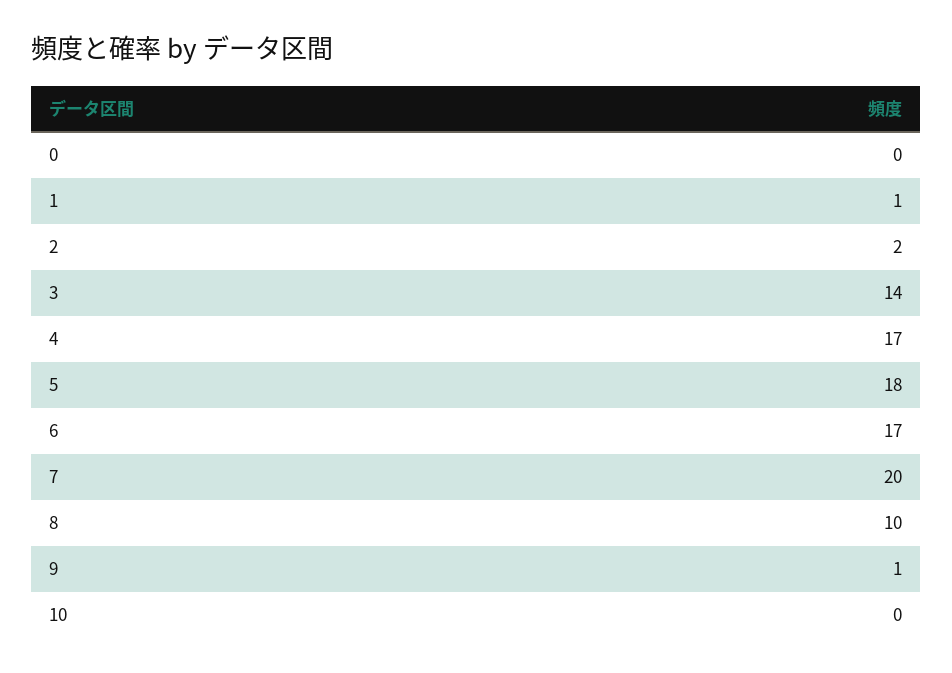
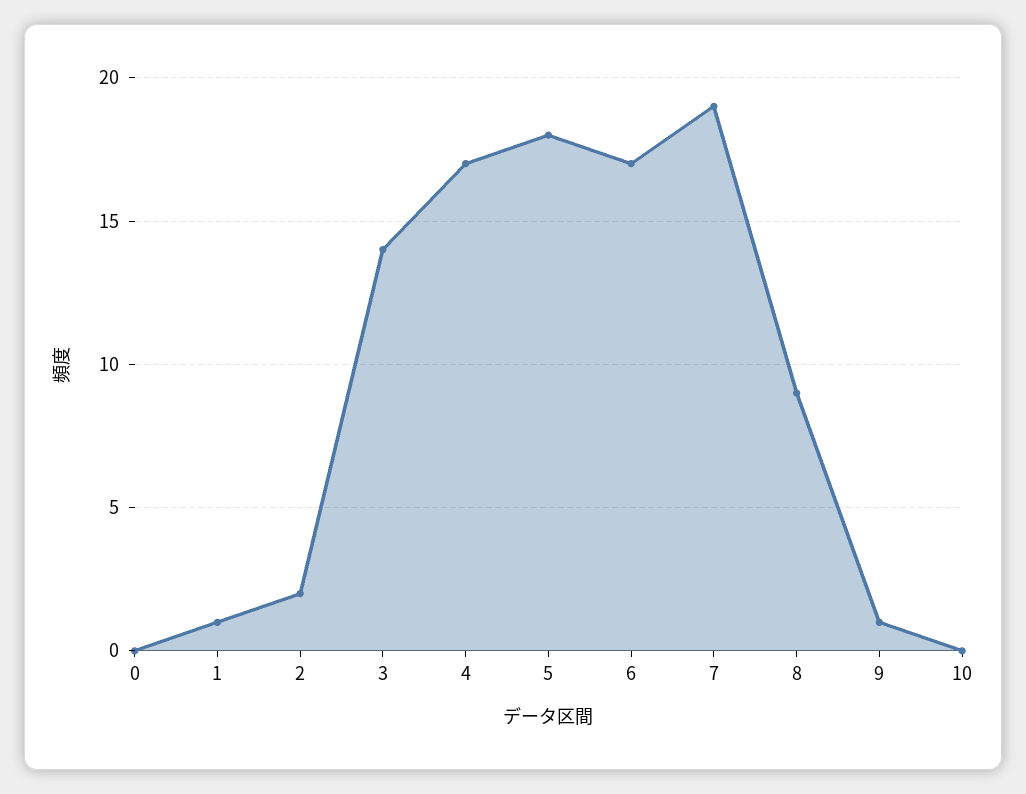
7: 20 -> 19
8: 10 -> 9

